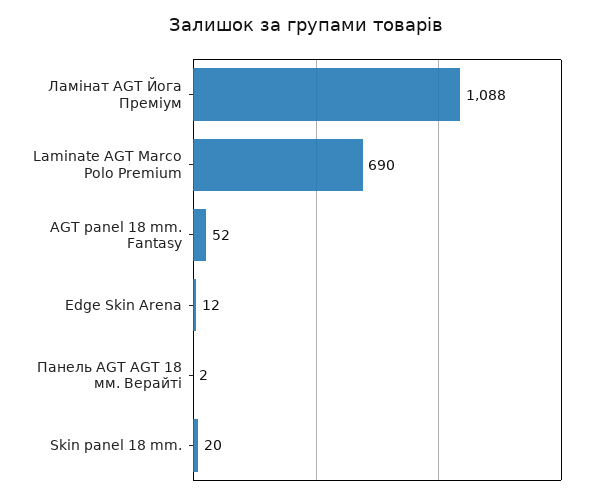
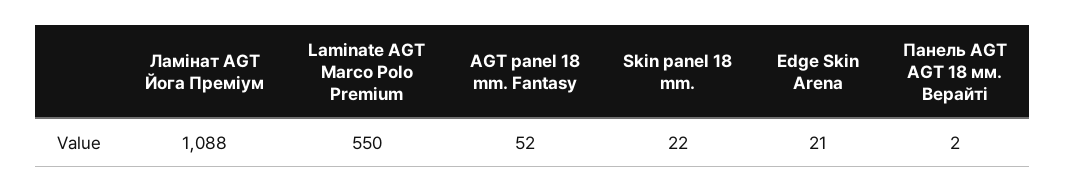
Laminate AGT Marco Polo Premium: 690 -> 550
Edge Skin Arena: 12 -> 21
Skin panel 18 mm.: 20 -> 22

